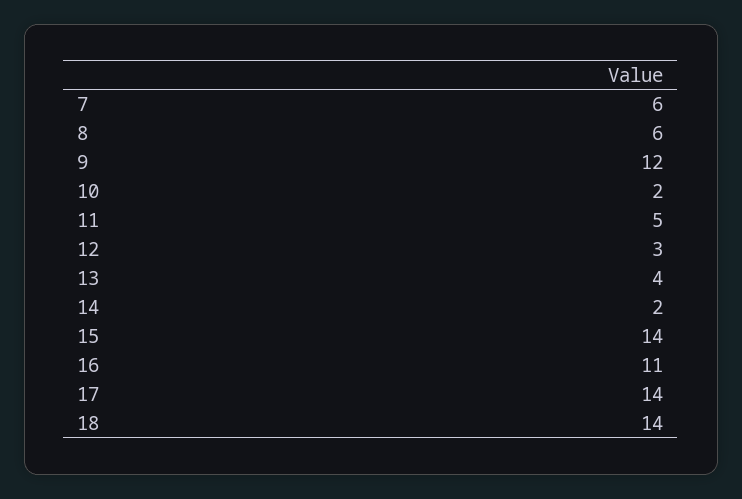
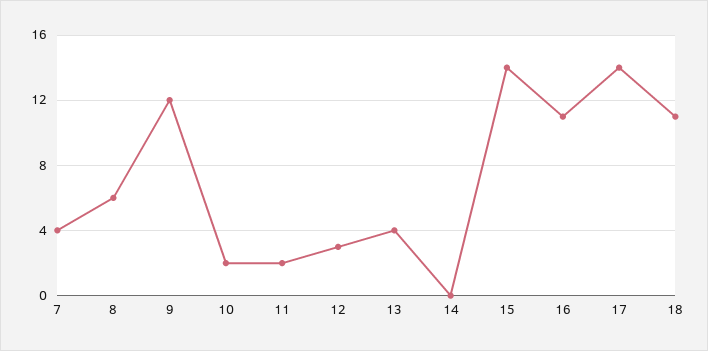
7: 6 -> 4
11: 5 -> 2
14: 2 -> 0
18: 14 -> 11

